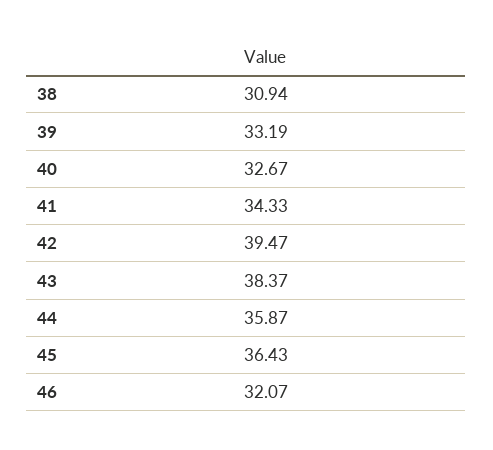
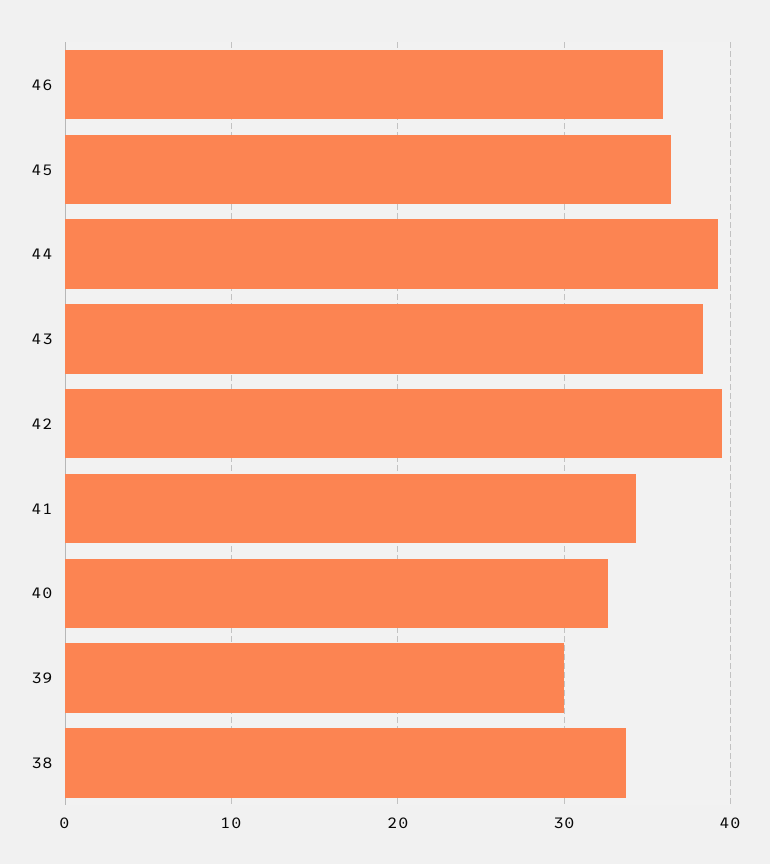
38: 30.94 -> 34
39: 33.19 -> 30
44: 35.87 -> 39
46: 32.07 -> 36

